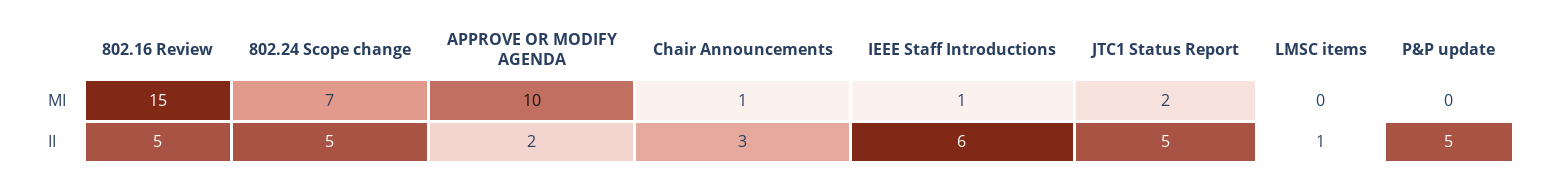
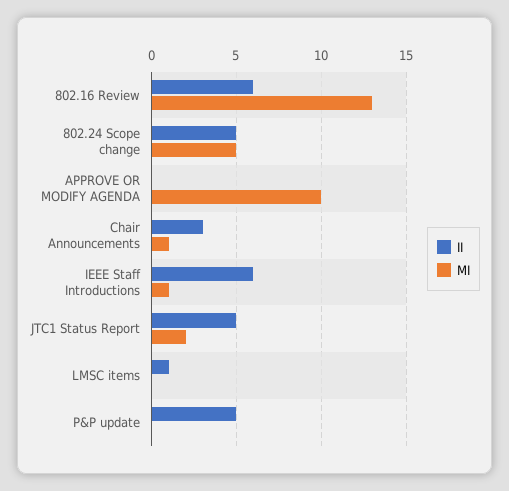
MI, 802.16 Review: 15 -> 13
MI, 802.24 Scope change: 7 -> 5
II, 802.16 Review: 5 -> 6
II, APPROVE OR MODIFY AGENDA: 2 -> 0

